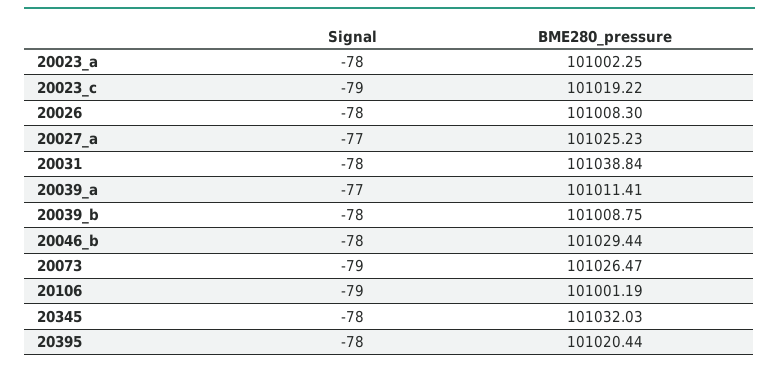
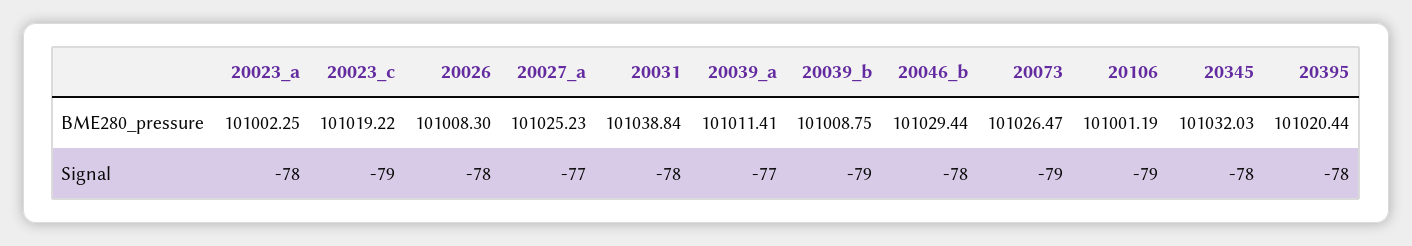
Signal, 20039_b: -78 -> -79

